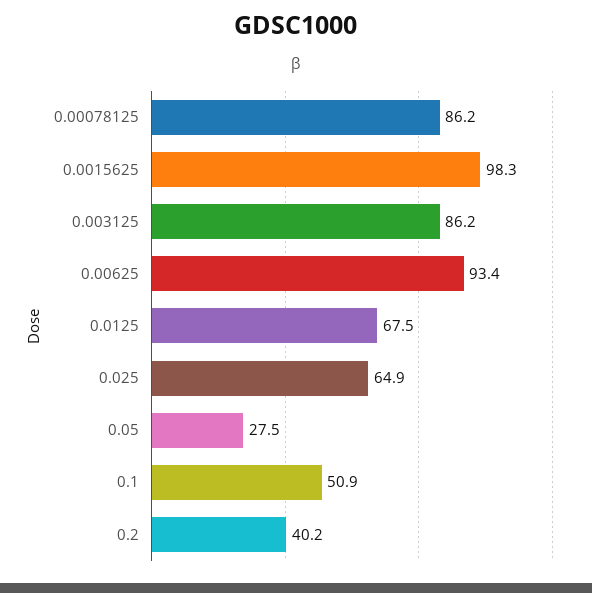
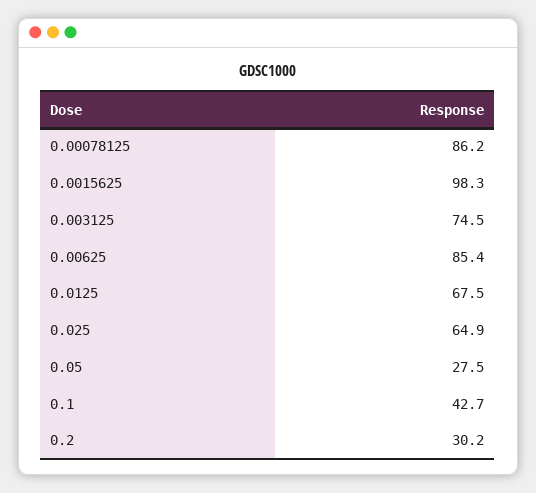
0.003125: 86.2 -> 74.5
0.00625: 93.4 -> 85.4
0.1: 50.9 -> 42.7
0.2: 40.2 -> 30.2

